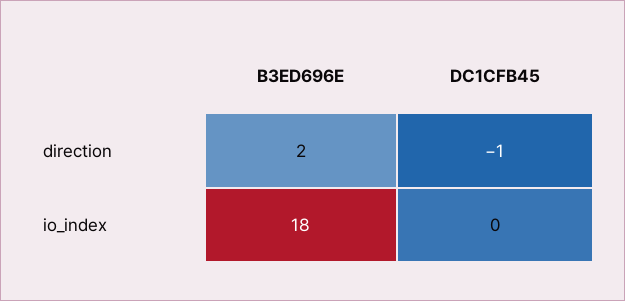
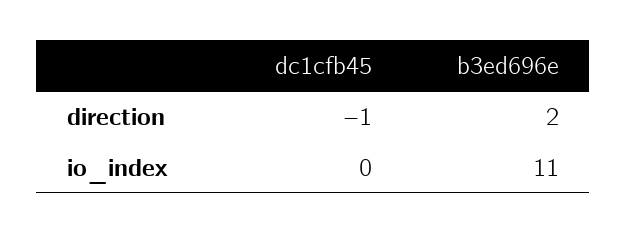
B3ED696E, io_index: 18 -> 11

